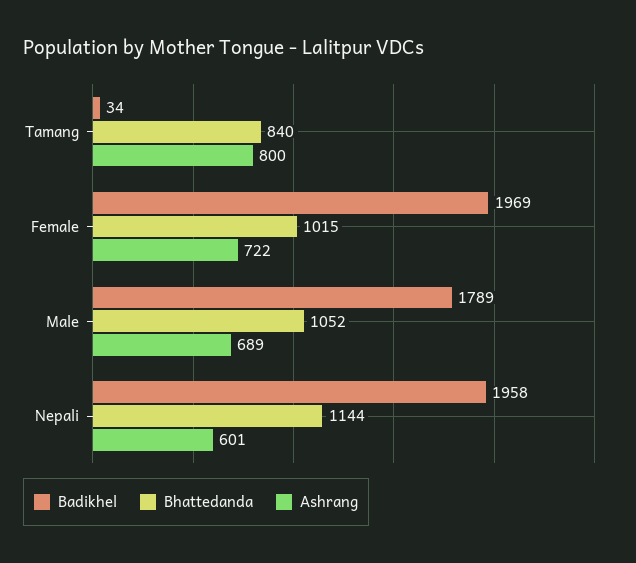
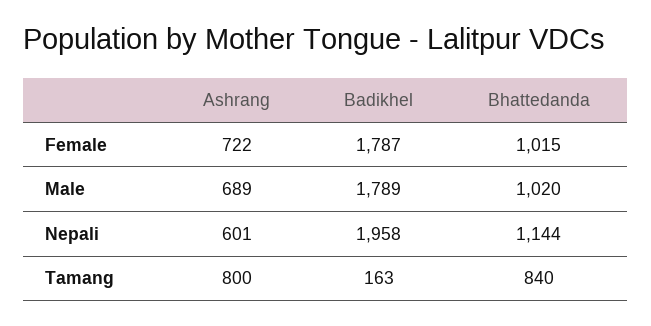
Badikhel, Tamang: 34 -> 163
Badikhel, Female: 1969 -> 1787
Bhattedanda, Male: 1052 -> 1020

